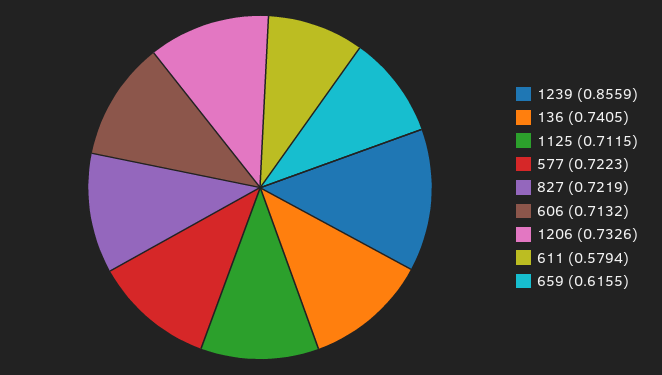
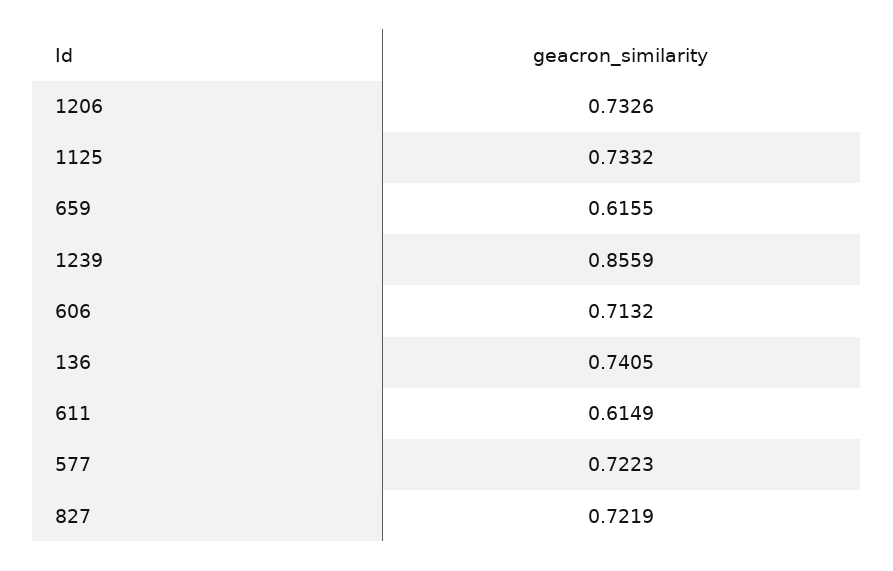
1125: 0.7115 -> 0.7332
611: 0.5794 -> 0.6149

